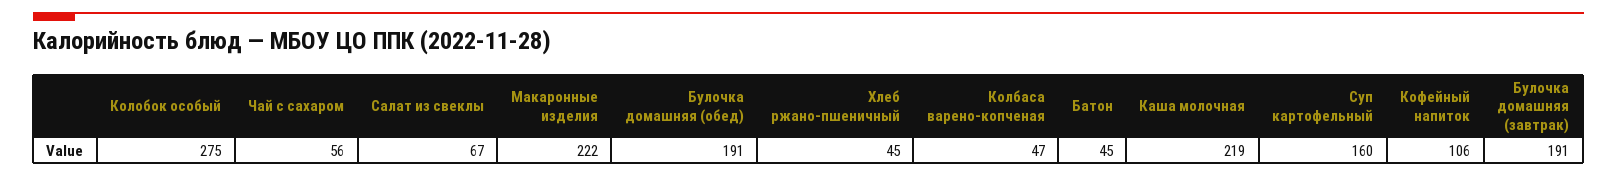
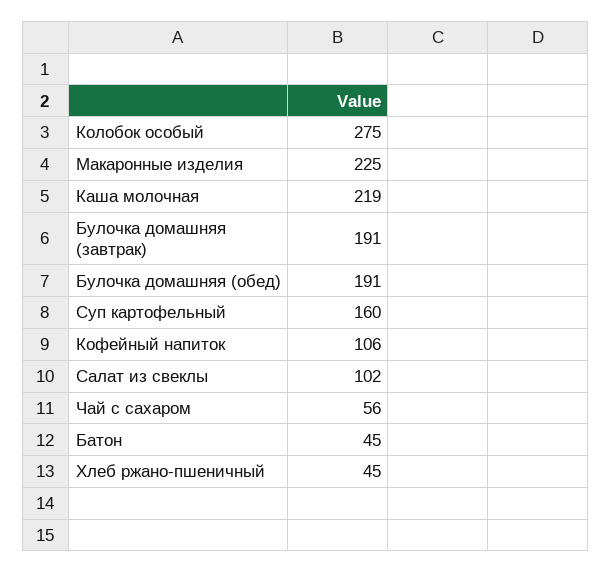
Салат из свеклы: 67 -> 102
Макаронные изделия: 222 -> 225
Колбаса варено-копченая: 47 -> none

